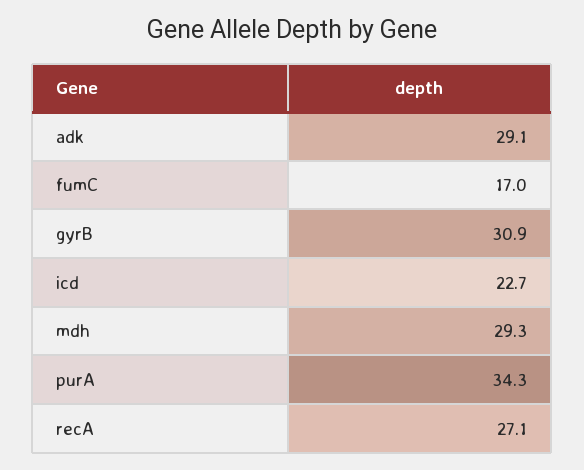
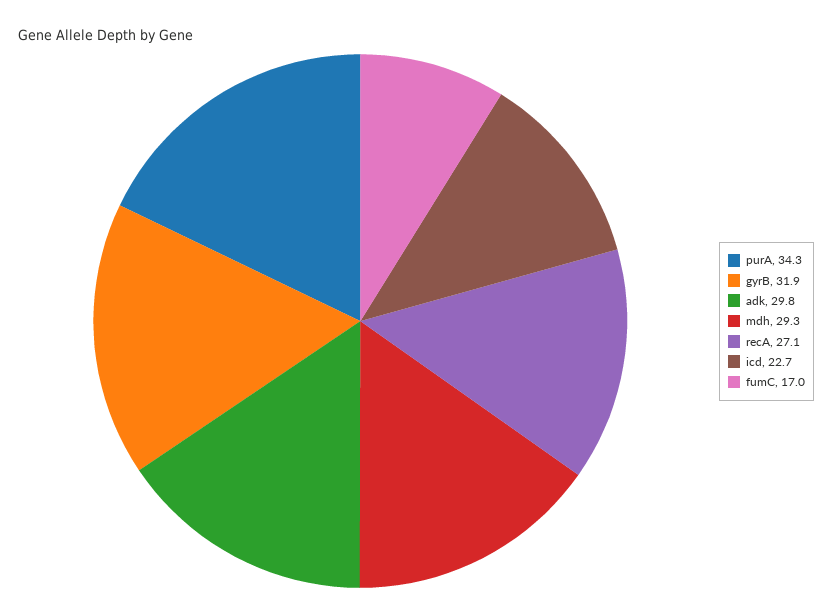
adk: 29.1 -> 29.8
gyrB: 30.9 -> 31.9

